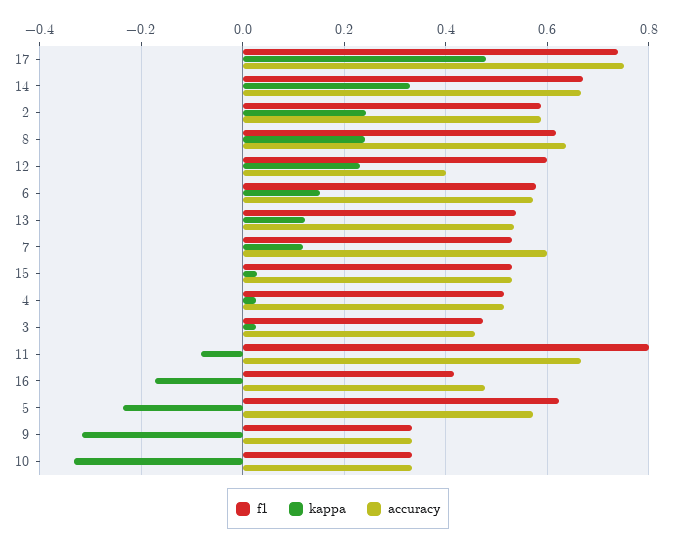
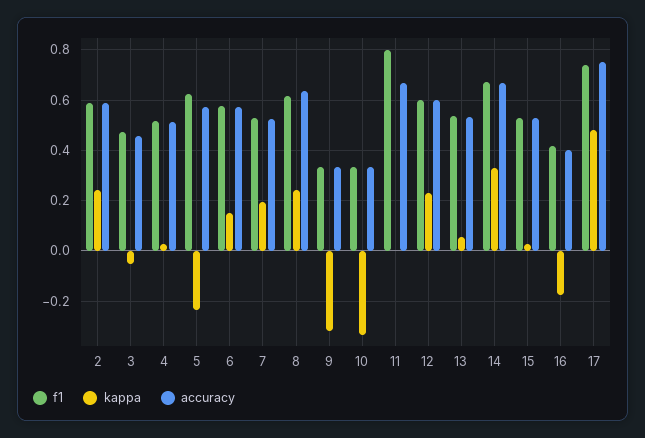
accuracy, 12: 0.4 -> 0.6
kappa, 13: 0.12 -> 0.05
kappa, 7: 0.12 -> 0.2
accuracy, 7: 0.6 -> 0.525
kappa, 3: 0.02 -> -0.05
kappa, 11: -0.08 -> 0
accuracy, 16: 0.48 -> 0.4

